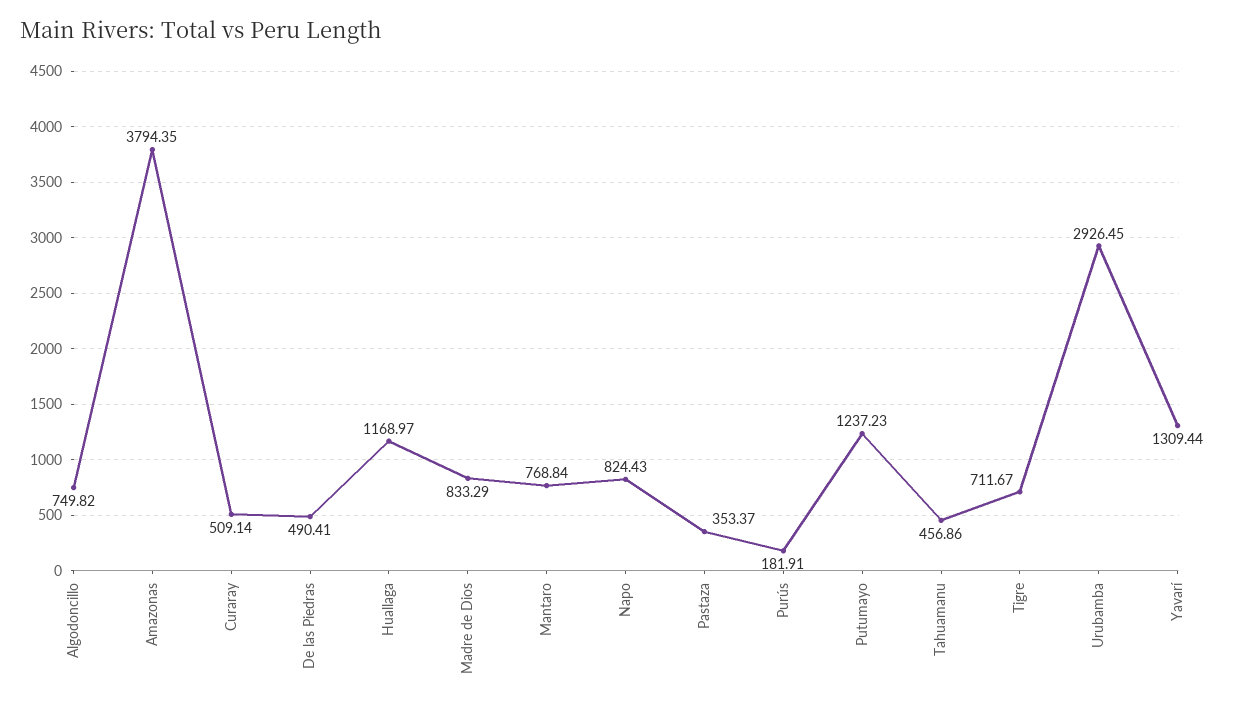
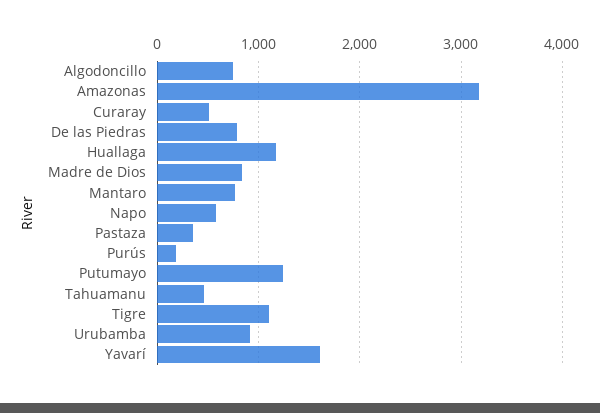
Amazonas: 3794.35 -> 3200
De las Piedras: 490.41 -> 800
Napo: 824.43 -> 600
Tigre: 711.67 -> 1100
Urubamba: 2926.45 -> 900
Yavarí: 1309.44 -> 1600

